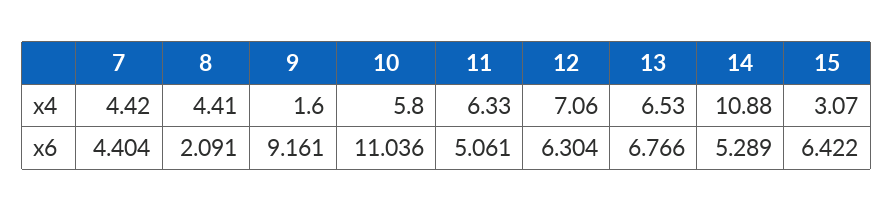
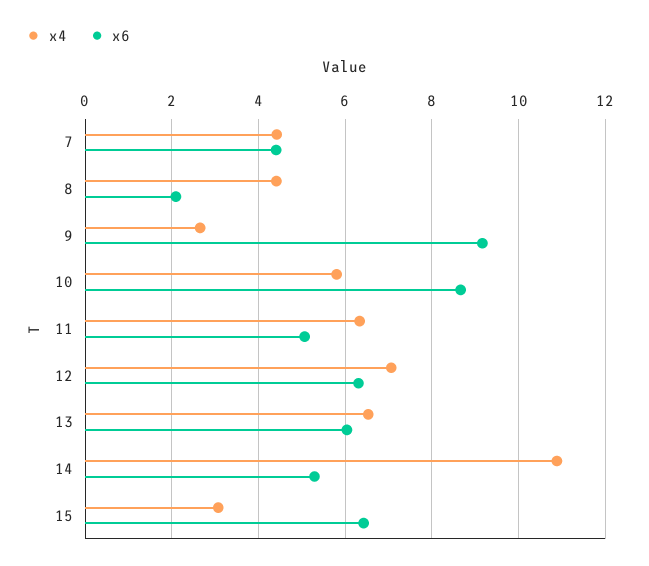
x4, 9: 1.6 -> 2.6
x6, 10: 11.036 -> 8.6
x6, 13: 6.766 -> 6

